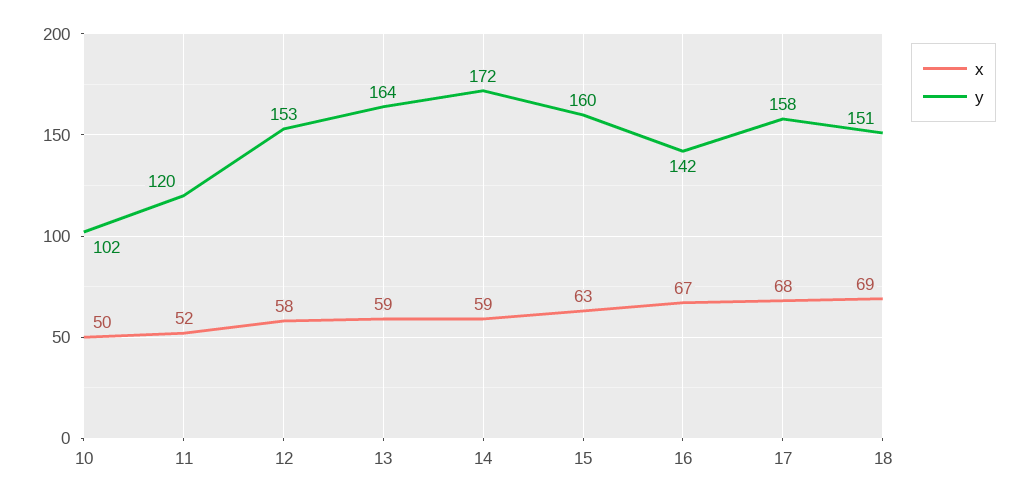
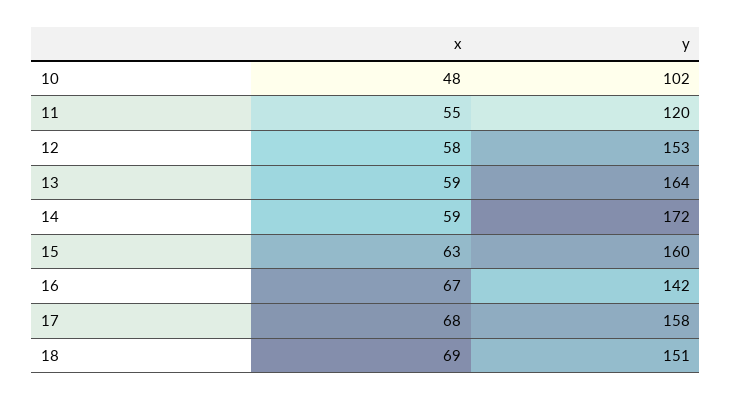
x, 10: 50 -> 48
x, 11: 52 -> 55

